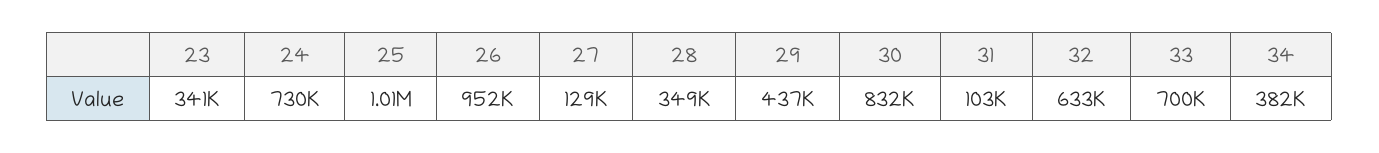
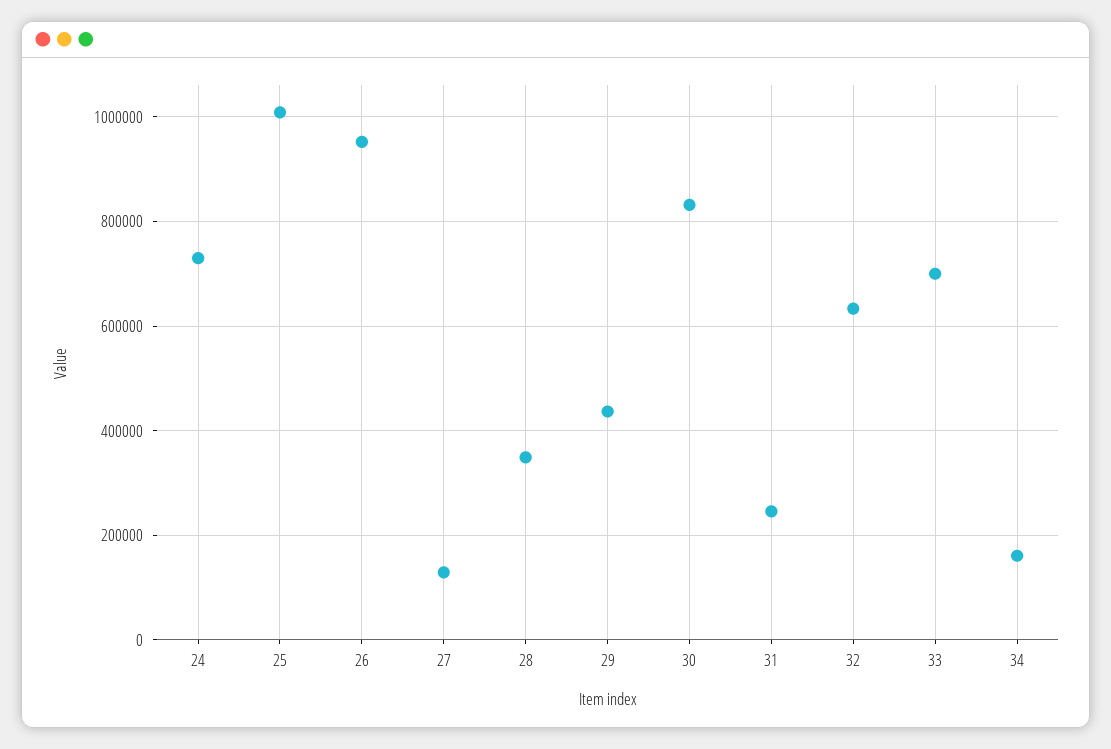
23: 341000 -> none
31: 103000 -> 240000
34: 382000 -> 160000

